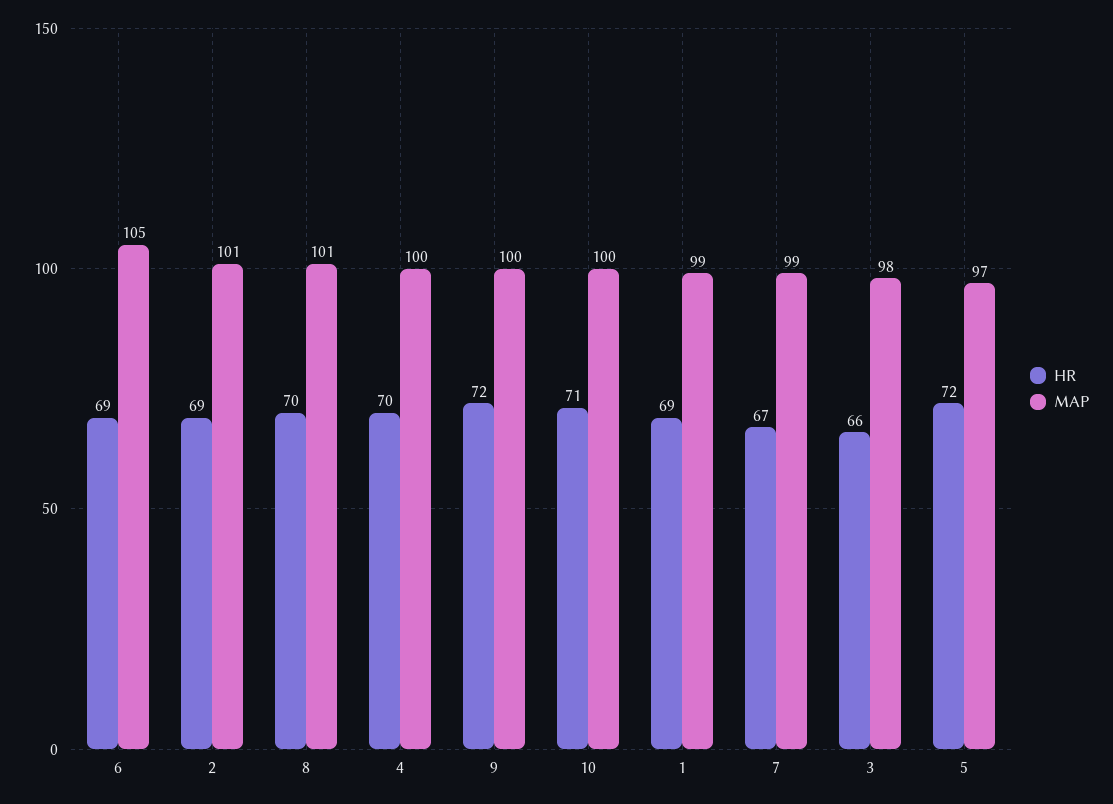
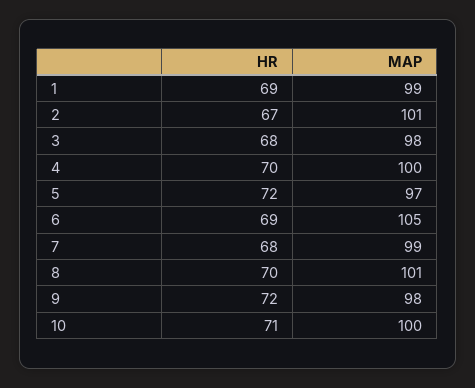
HR, 2: 69 -> 67
MAP, 9: 100 -> 98
HR, 7: 67 -> 68
HR, 3: 66 -> 68

